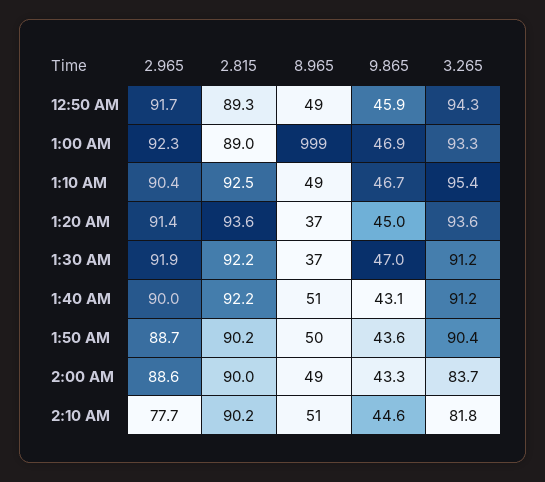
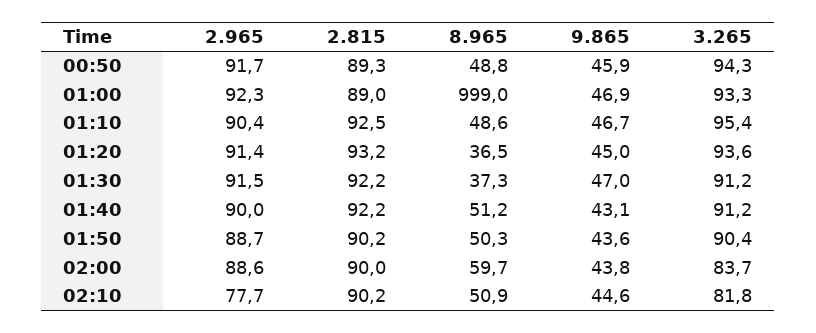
2.815, 1:20 AM: 93.6 -> 93.2
2.965, 1:30 AM: 91.9 -> 91.5
8.965, 2:00 AM: 49 -> 59.7
9.865, 2:00 AM: 43.3 -> 43.8

